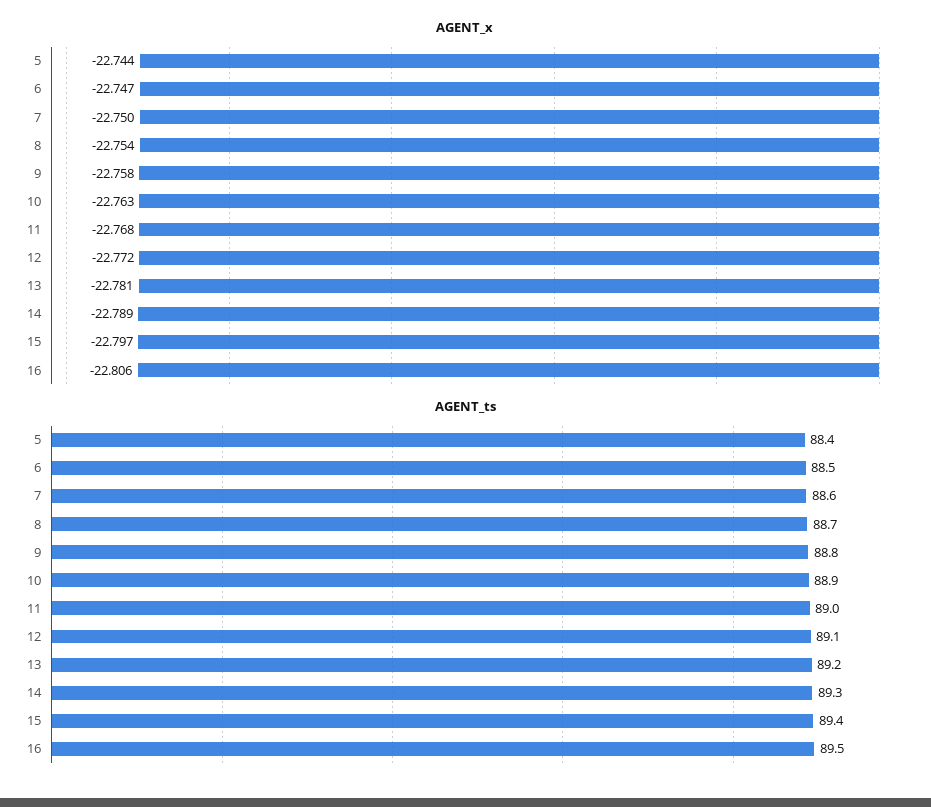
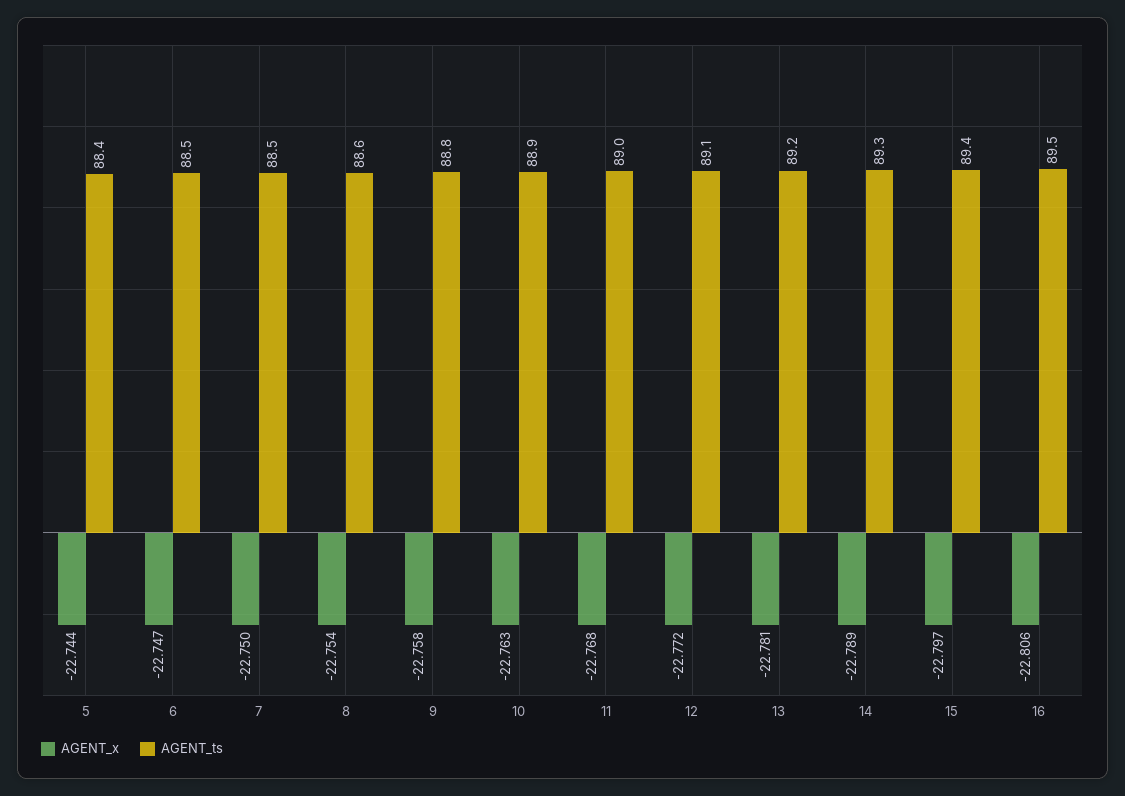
AGENT_ts, 7: 88.6 -> 88.5
AGENT_ts, 8: 88.7 -> 88.6

